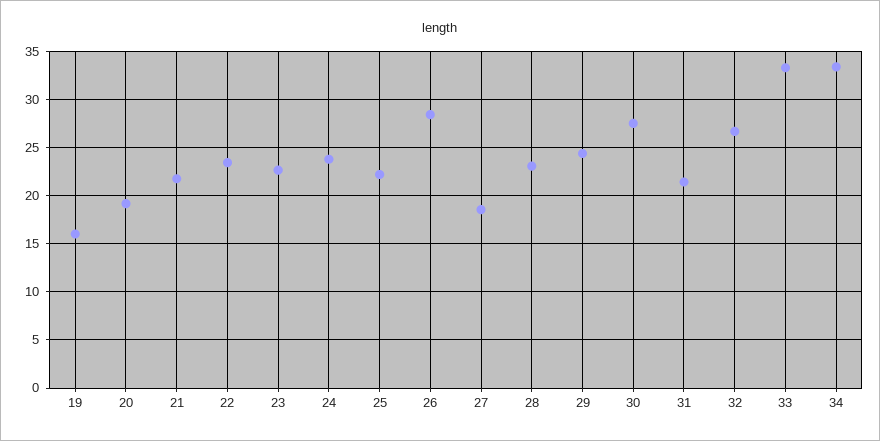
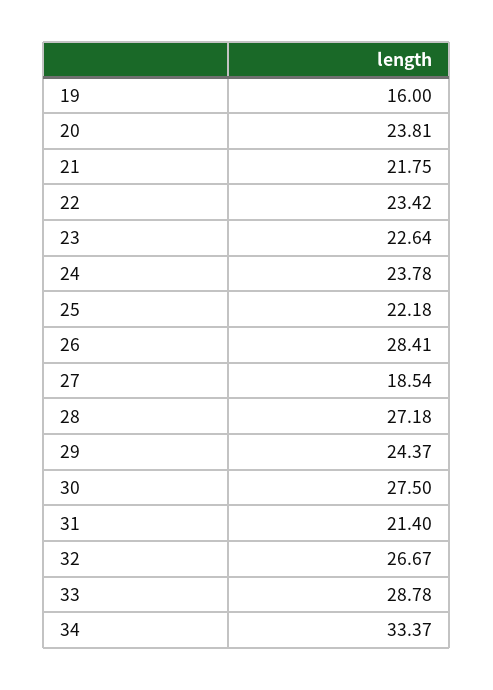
20: 19 -> 23.81
28: 23 -> 27.18
33: 33 -> 28.78

